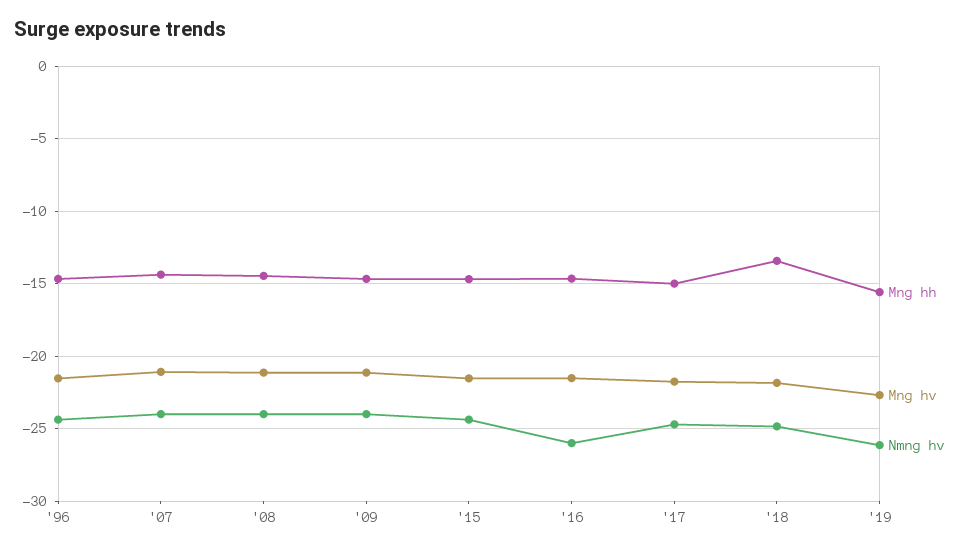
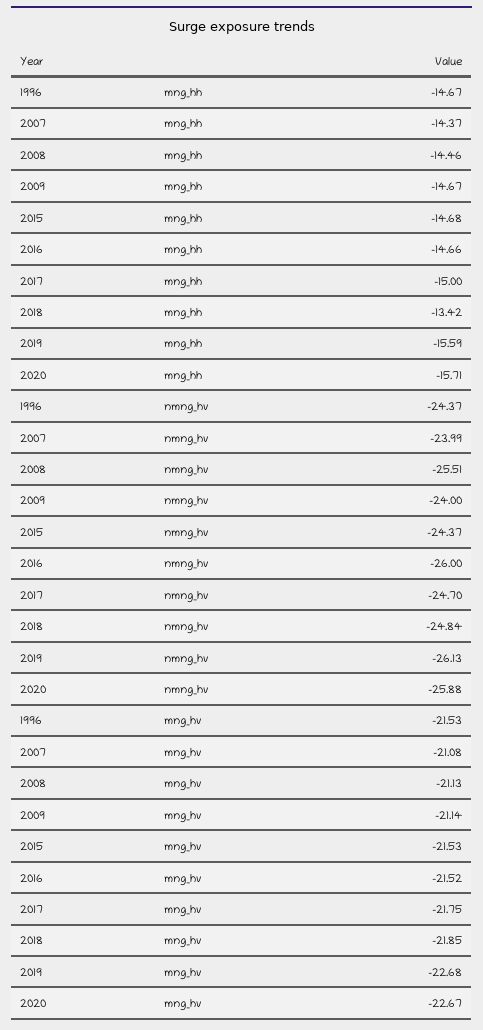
Nmng hv, '08: -24 -> -25.51
Mng hh, 2020: none -> -15.71
Nmng hv, 2020: none -> -25.88
Mng hv, 2020: none -> -22.67

